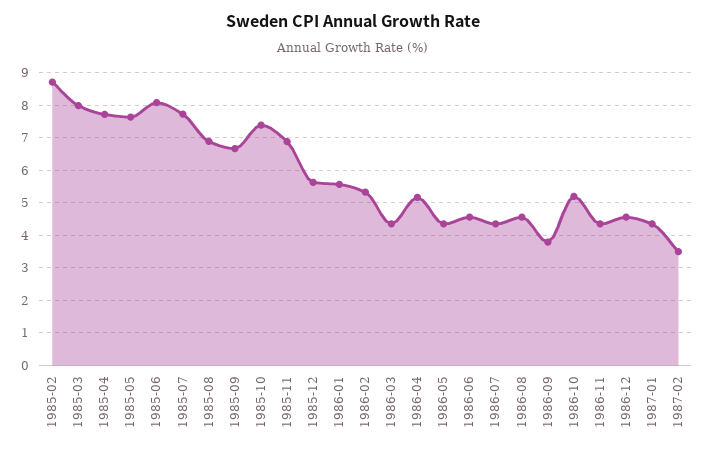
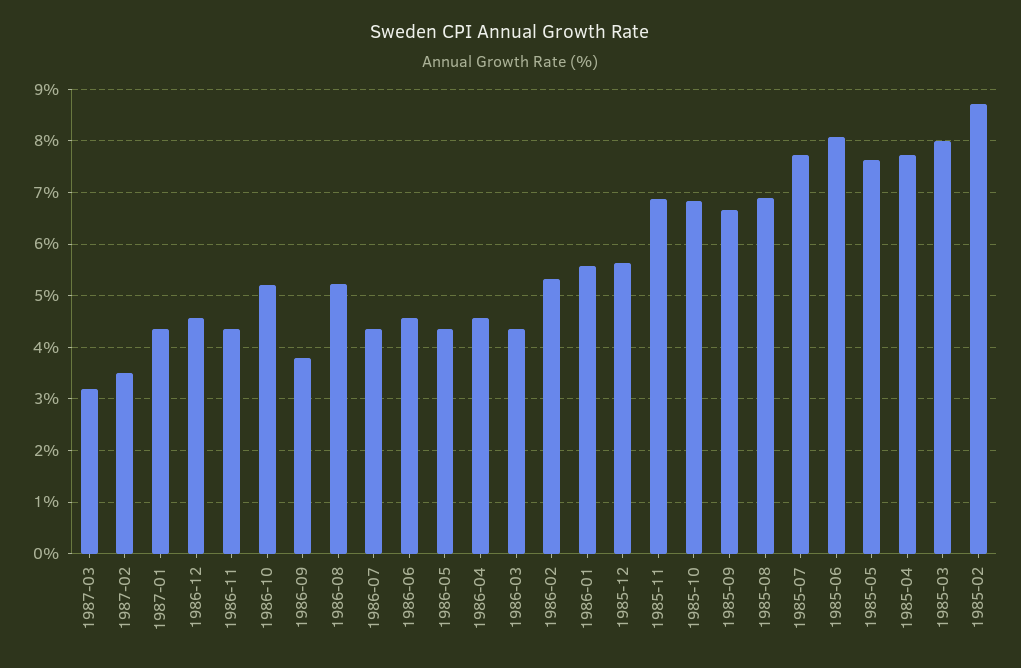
1985-10: 7.4 -> 6.8
1986-04: 5.2 -> 4.6
1986-08: 4.6 -> 5.2
1987-03: none -> 3.2

